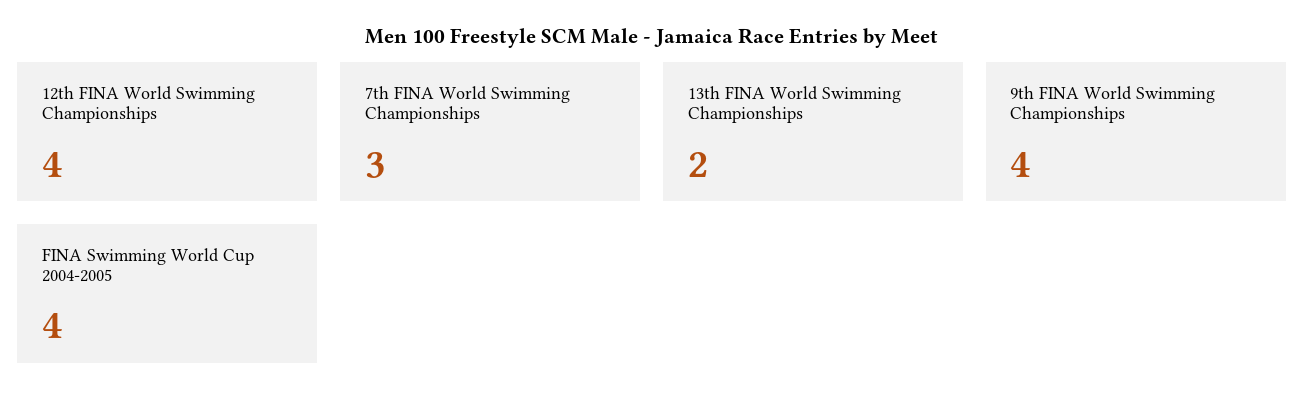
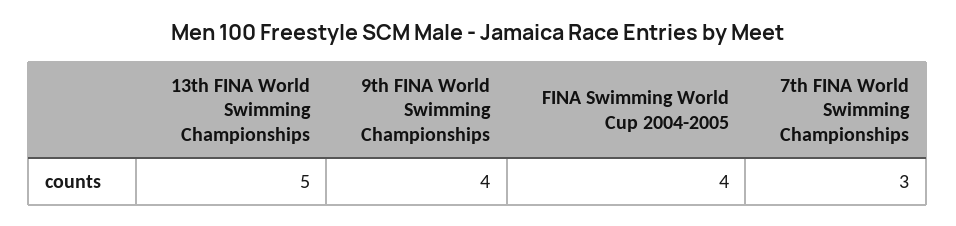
12th FINA World Swimming Championships: 4 -> none
13th FINA World Swimming Championships: 2 -> 5

